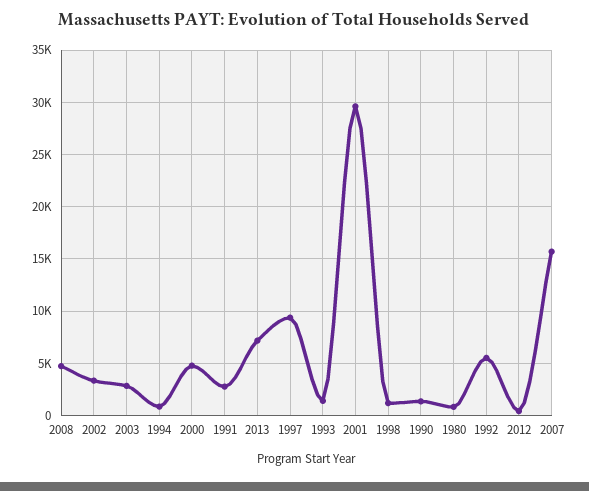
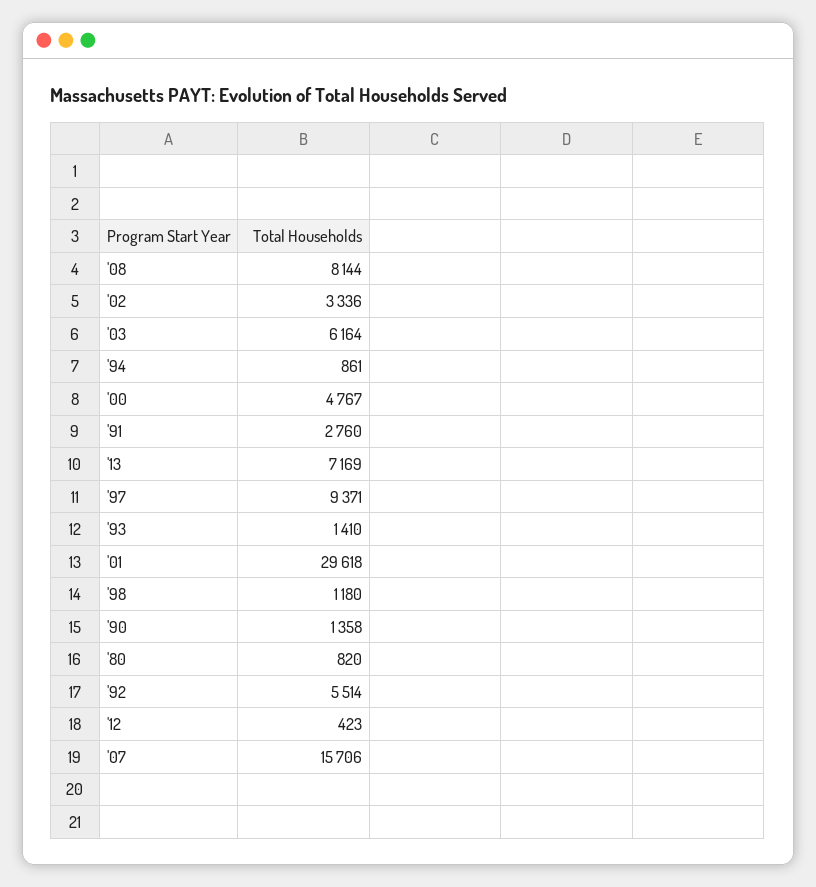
2008: 5000 -> 8144
2003: 3000 -> 6164

